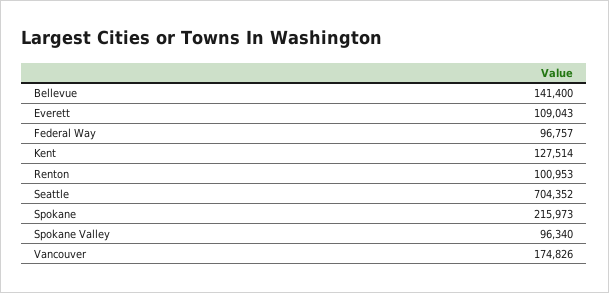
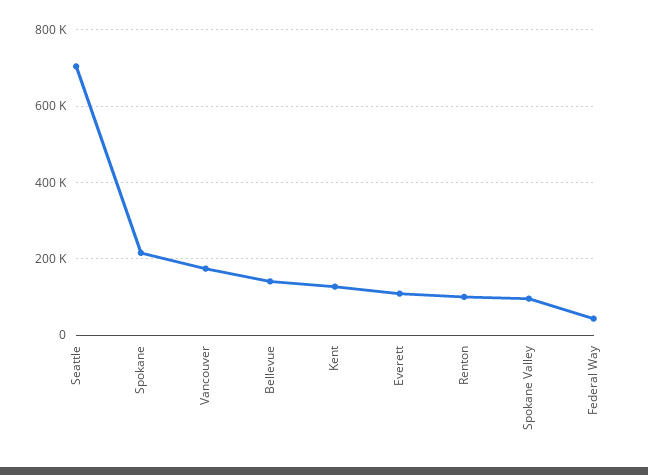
Federal Way: 96757 -> 40000

